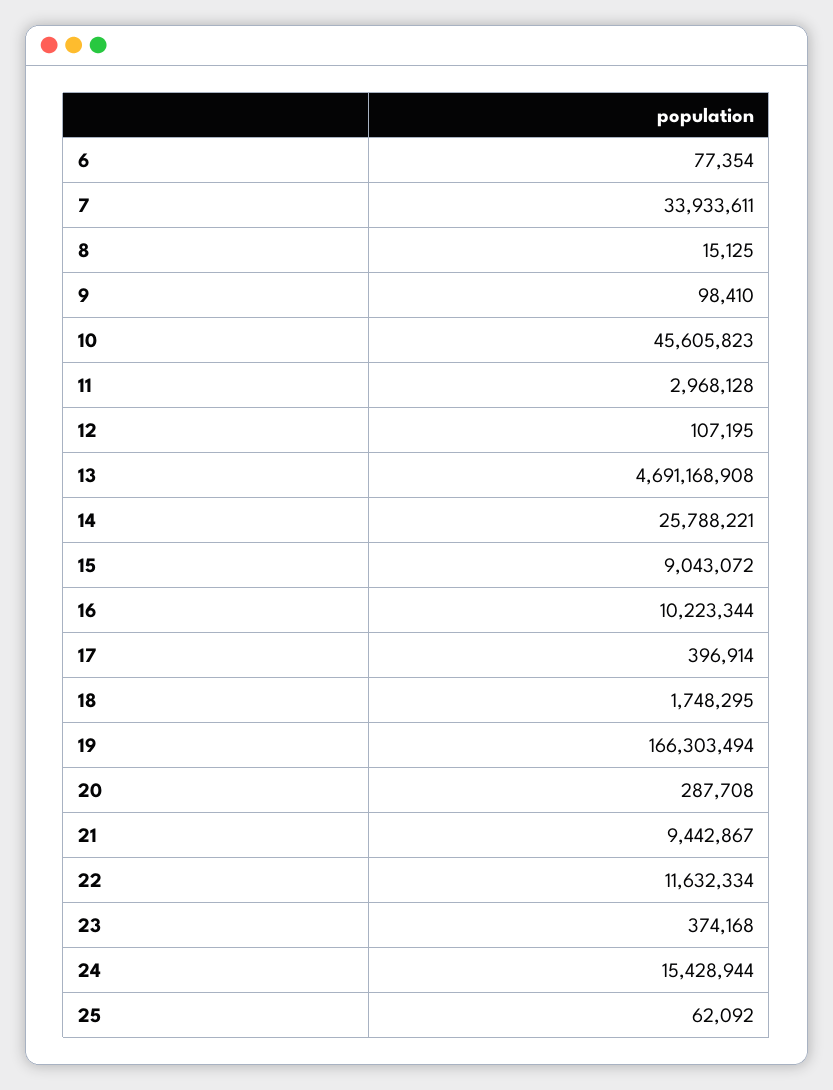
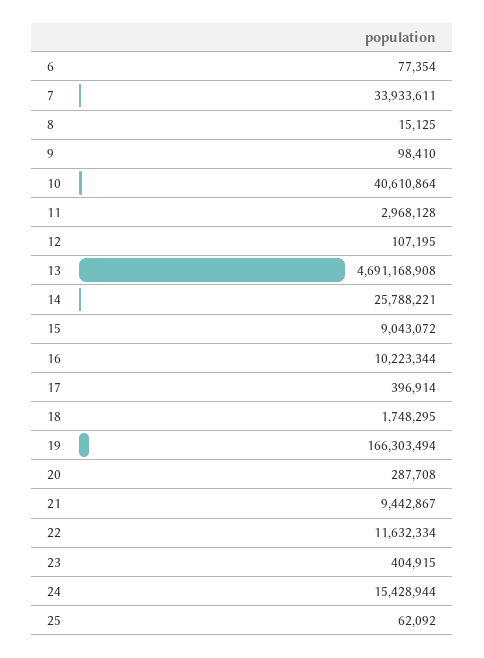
10: 45605823 -> 40610864
23: 374168 -> 404915

